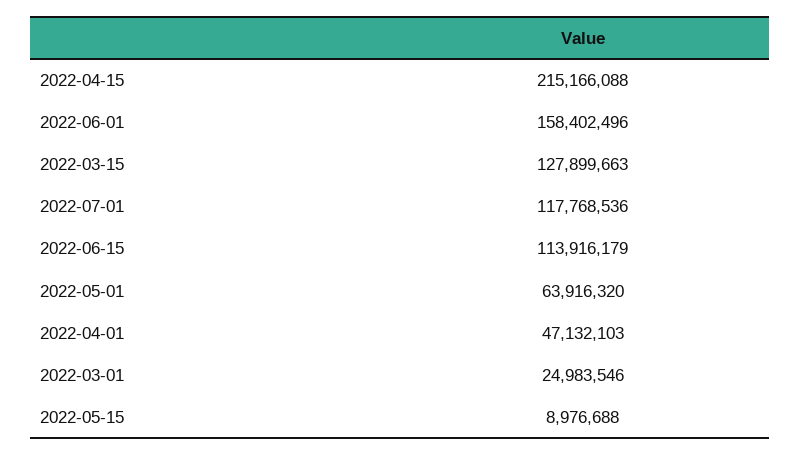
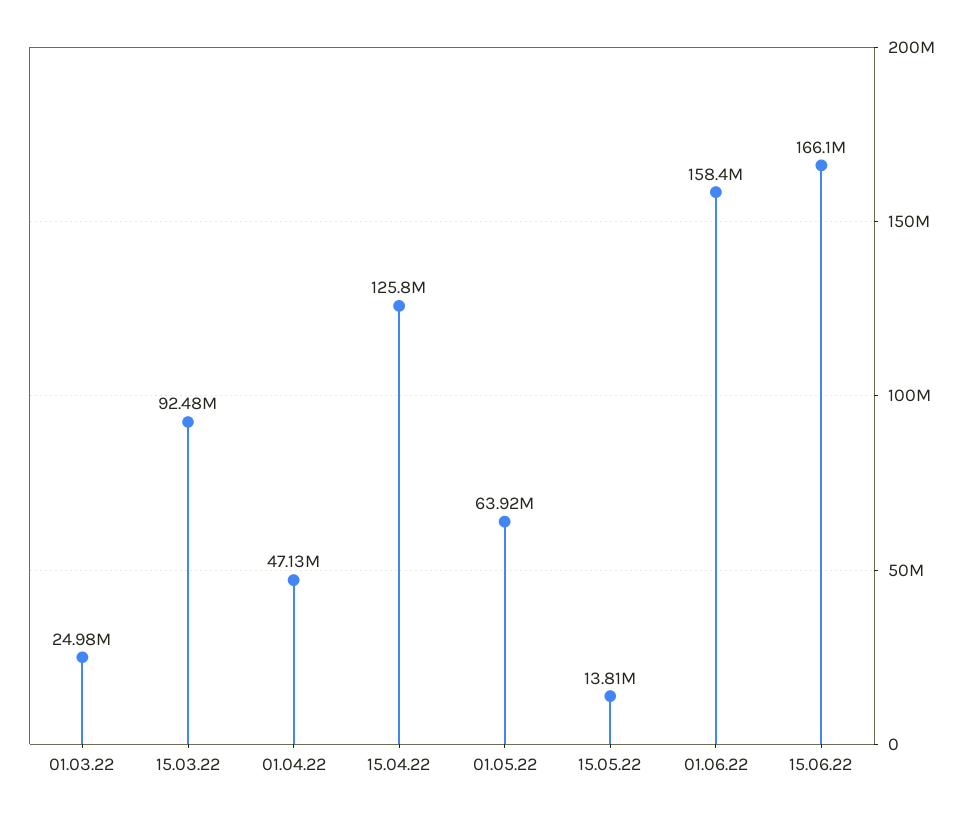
2022-04-15: 215166088 -> 125800000
2022-03-15: 127899663 -> 92480000
2022-07-01: 117768536 -> none
2022-06-15: 113916179 -> 166100000
2022-05-15: 8976688 -> 13810000

